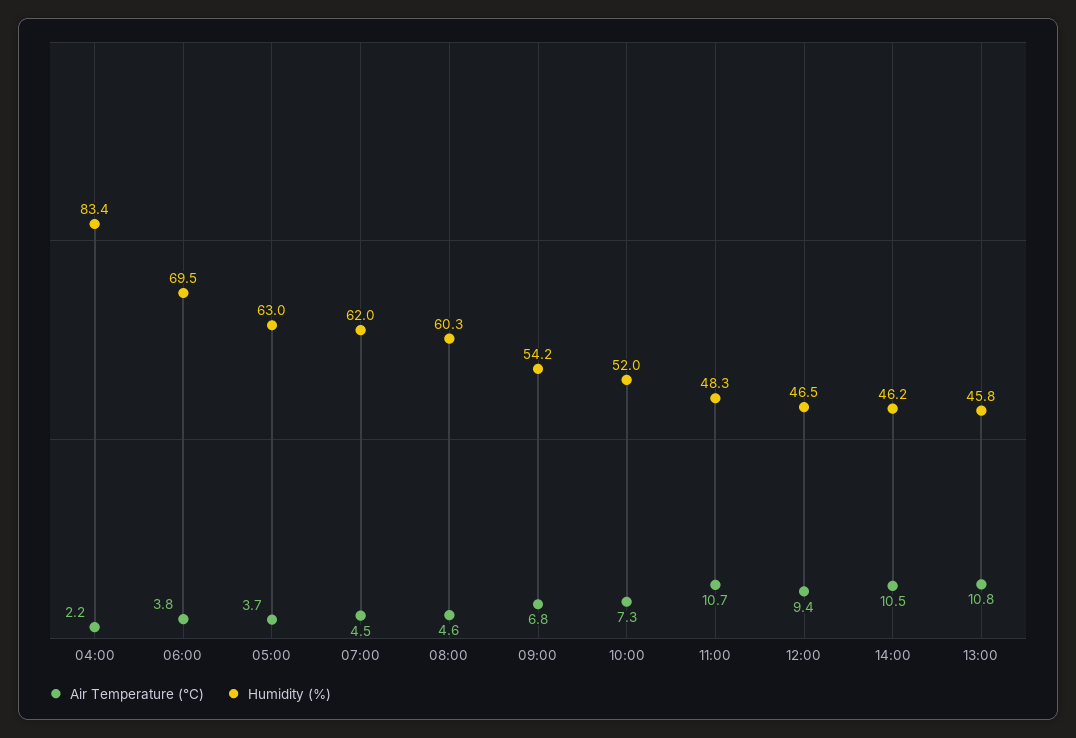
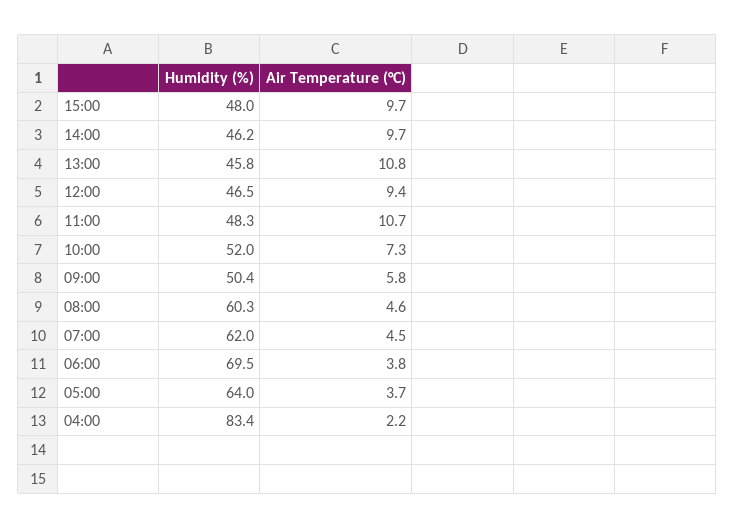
Humidity (%), 05:00: 63 -> 64
Air Temperature (°C), 09:00: 6.8 -> 5.8
Humidity (%), 09:00: 54.2 -> 50.4
Air Temperature (°C), 14:00: 10.5 -> 9.7
Humidity (%), 15:00: none -> 48
Air Temperature (°C), 15:00: none -> 9.7

